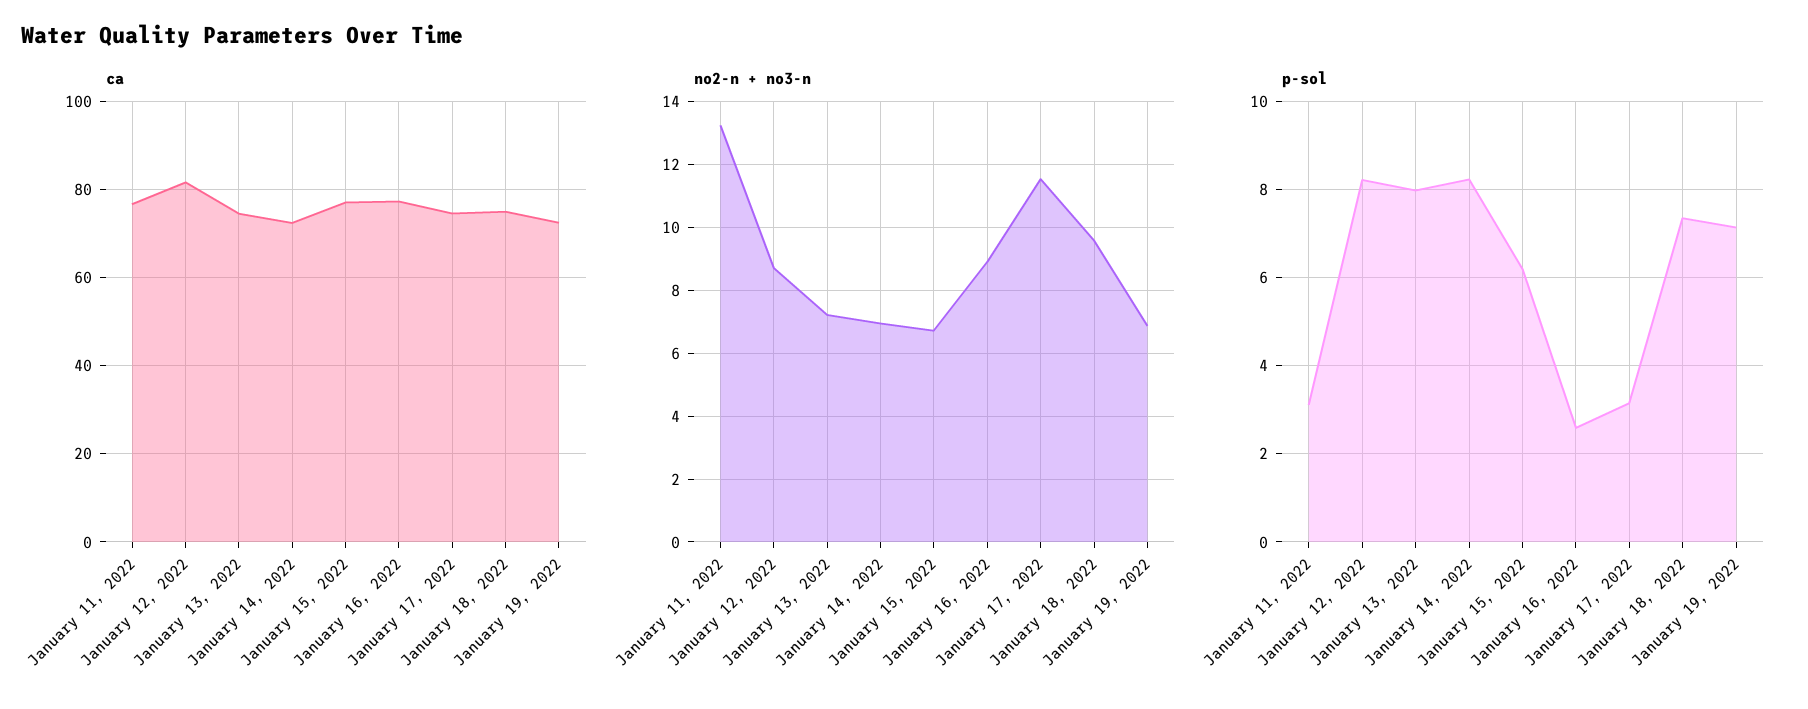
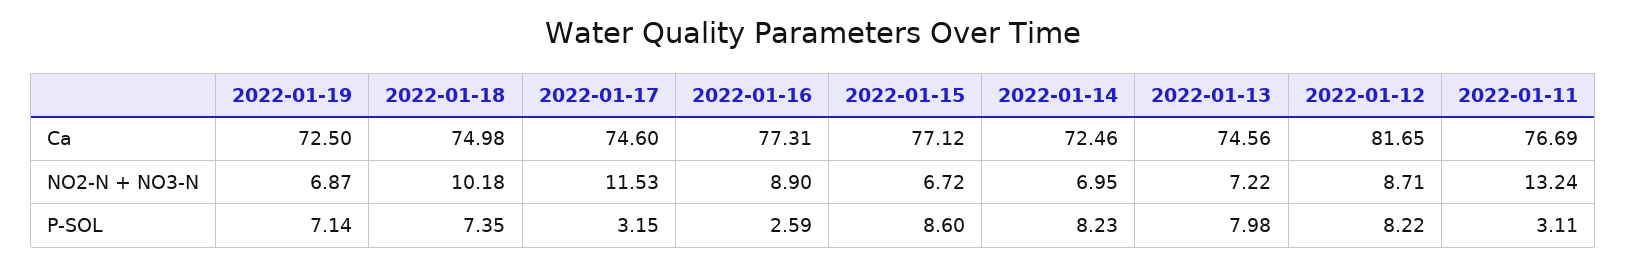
no2-n + no3-n, January 18, 2022: 9.6 -> 10.18
p-sol, January 15, 2022: 6.2 -> 8.6

